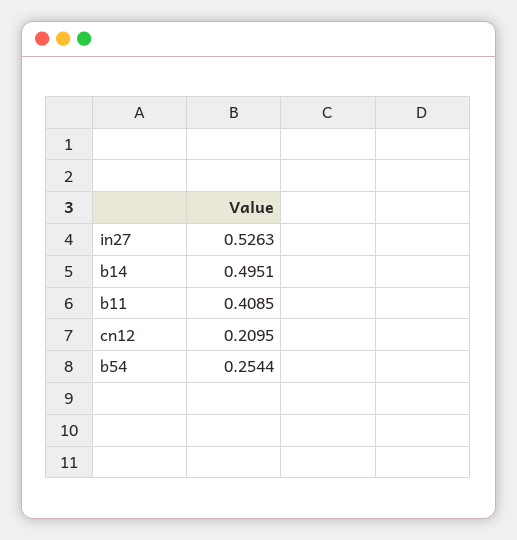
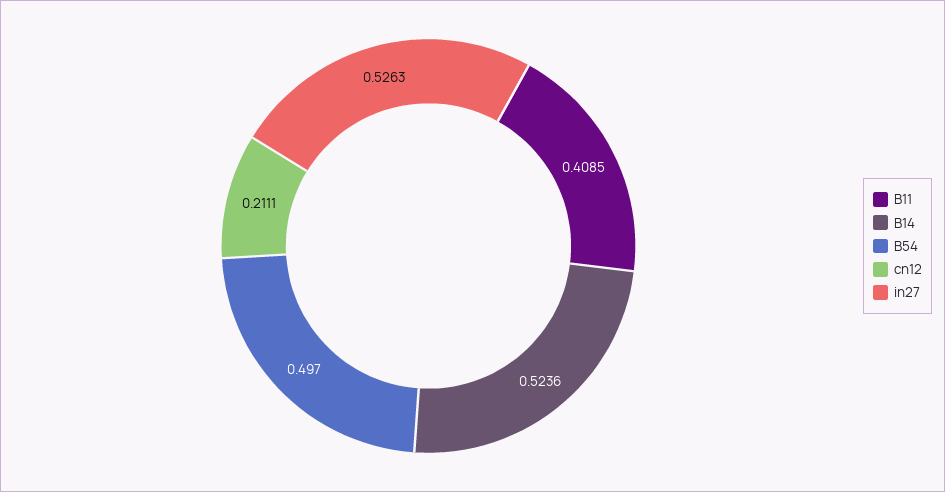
b14: 0.4951 -> 0.5236
cn12: 0.2095 -> 0.2111
b54: 0.2544 -> 0.497

